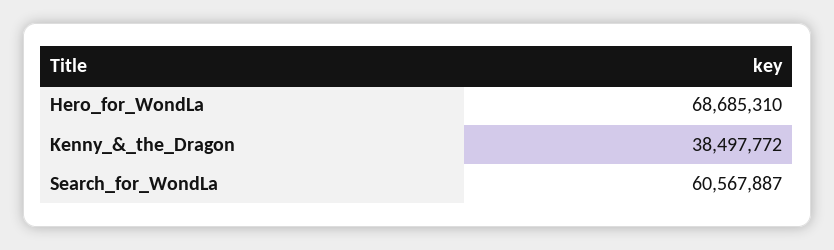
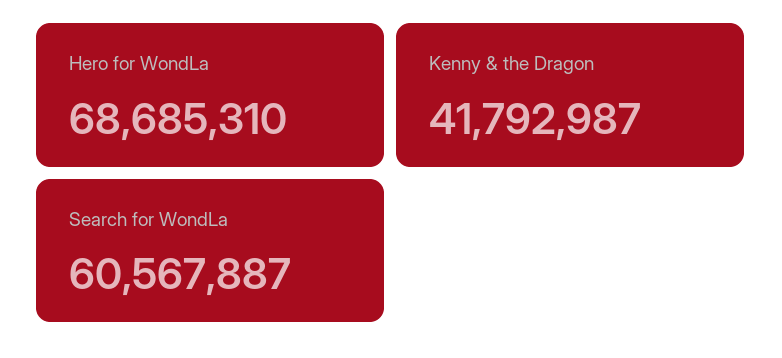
Kenny_&_the_Dragon: 38497772 -> 41792987

